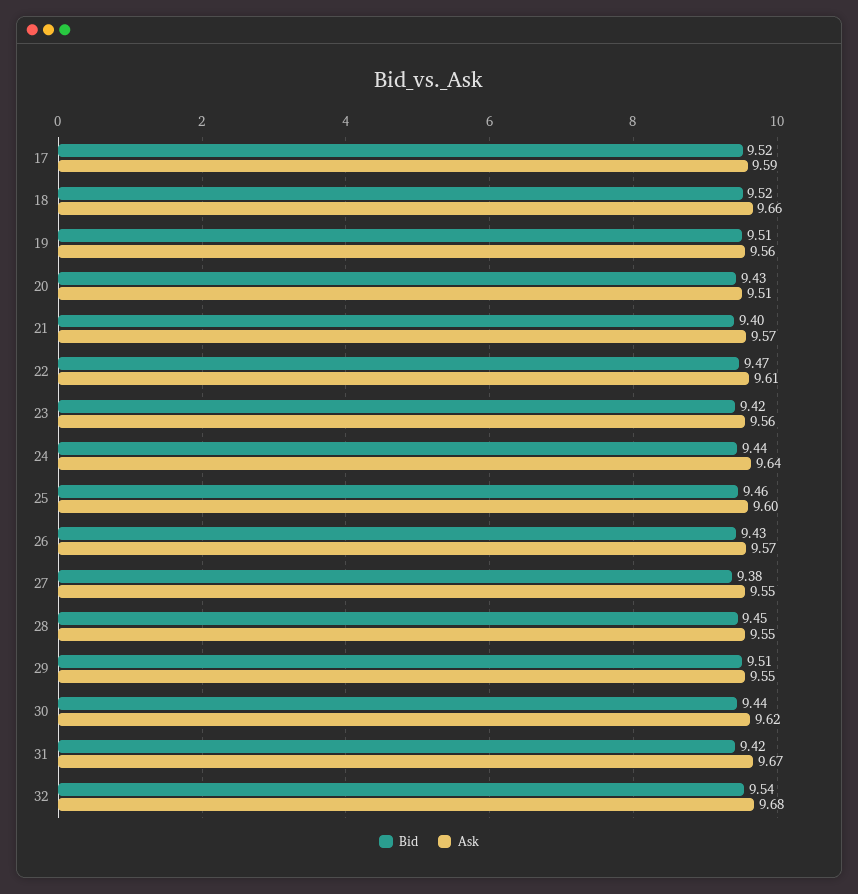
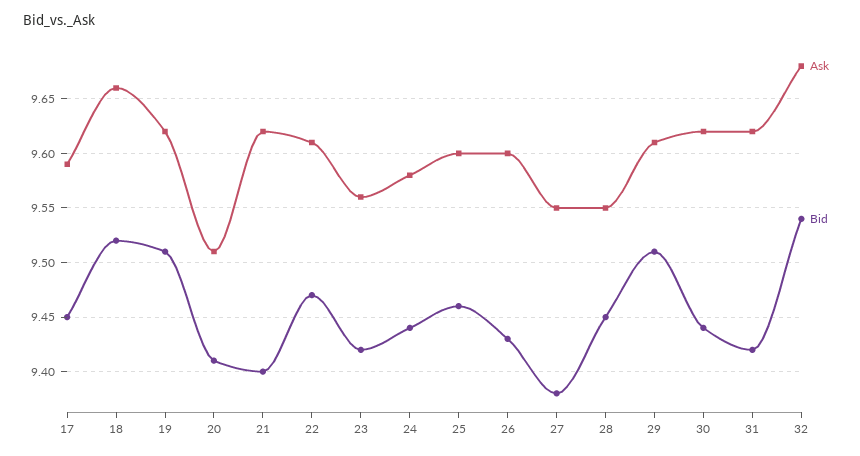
Bid, 17: 9.52 -> 9.45
Ask, 19: 9.56 -> 9.62
Bid, 20: 9.43 -> 9.41
Ask, 21: 9.57 -> 9.62
Ask, 24: 9.64 -> 9.58
Ask, 26: 9.57 -> 9.6
Ask, 29: 9.55 -> 9.61
Ask, 31: 9.67 -> 9.62

